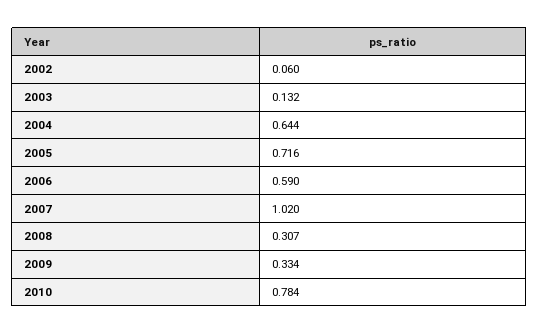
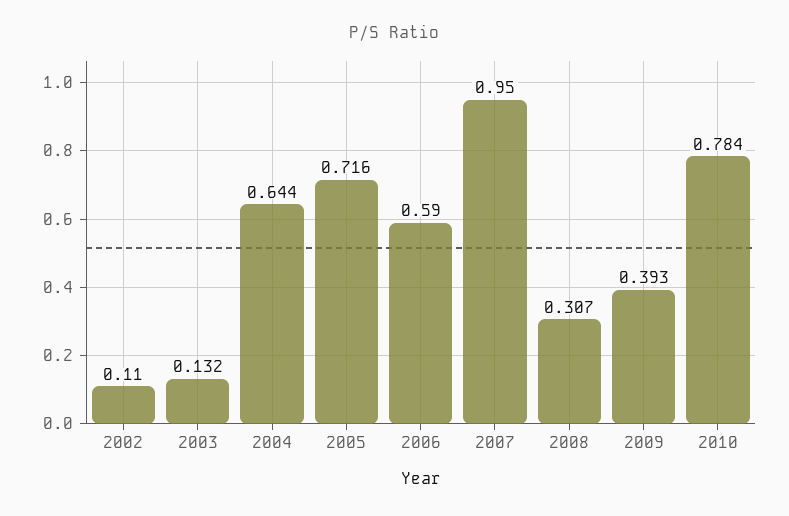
2002: 0.06 -> 0.11
2007: 1.02 -> 0.95
2009: 0.334 -> 0.393

